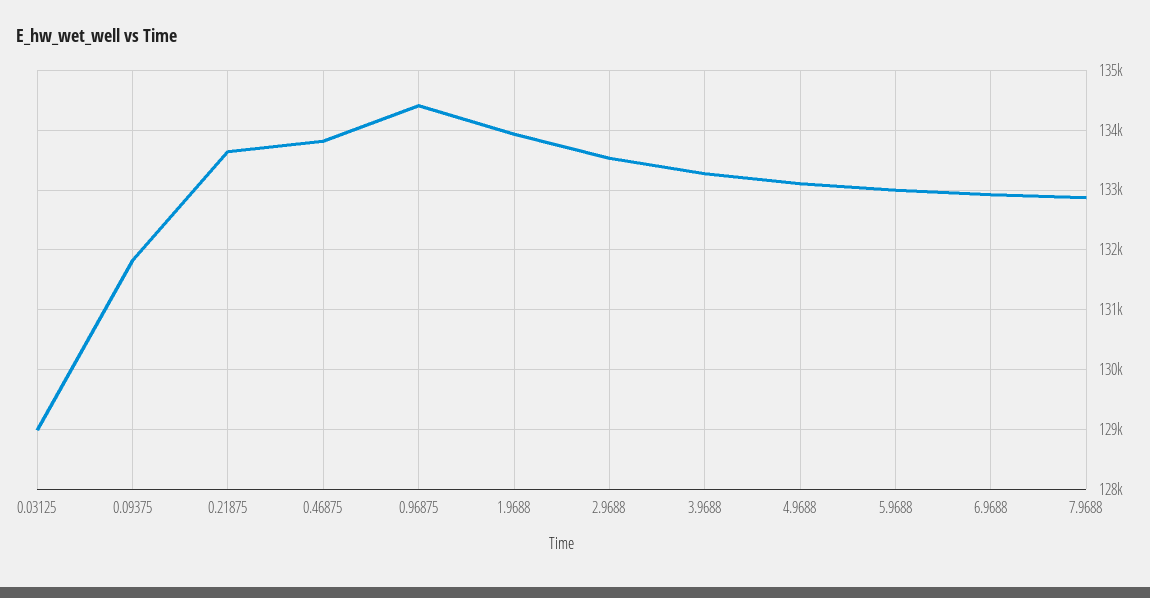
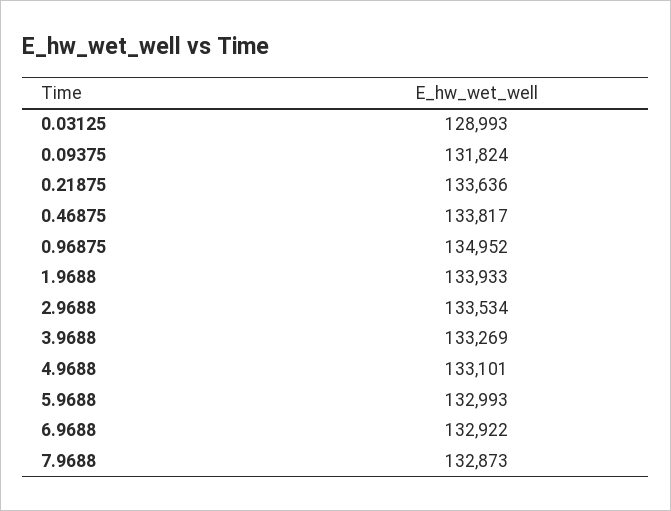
0.96875: 134400 -> 134952

